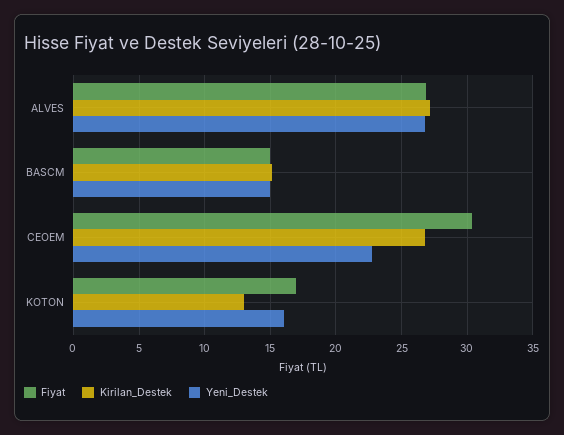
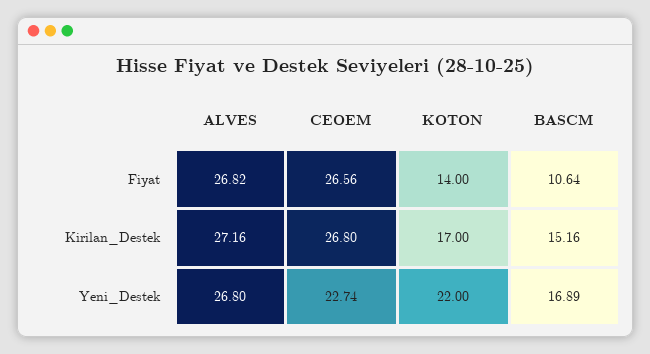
Fiyat, BASCM: 15 -> 10.64
Yeni_Destek, BASCM: 15 -> 16.89
Fiyat, CEOEM: 30.5 -> 26.56
Fiyat, KOTON: 17 -> 14
Kirilan_Destek, KOTON: 13 -> 17
Yeni_Destek, KOTON: 16 -> 22

